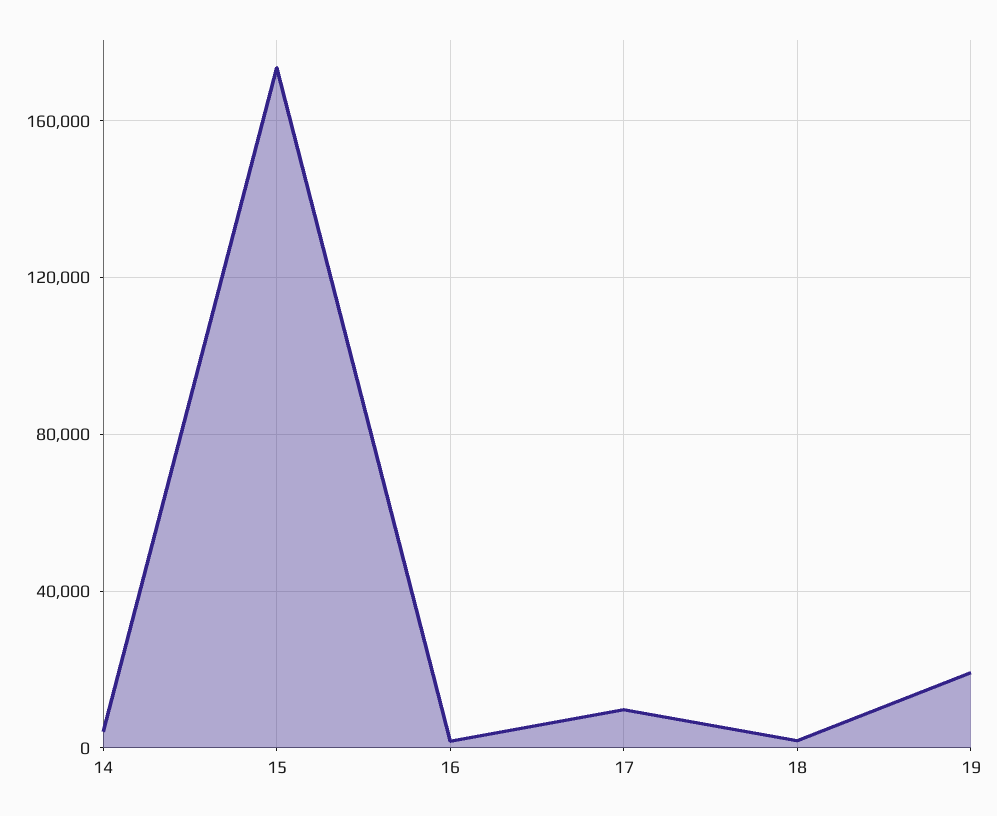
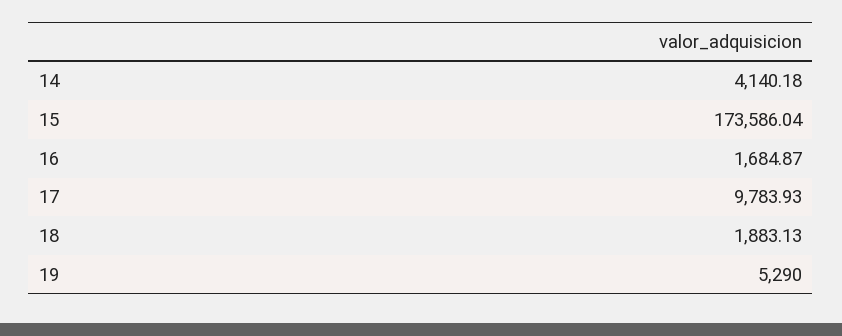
19: 20000 -> 5290

